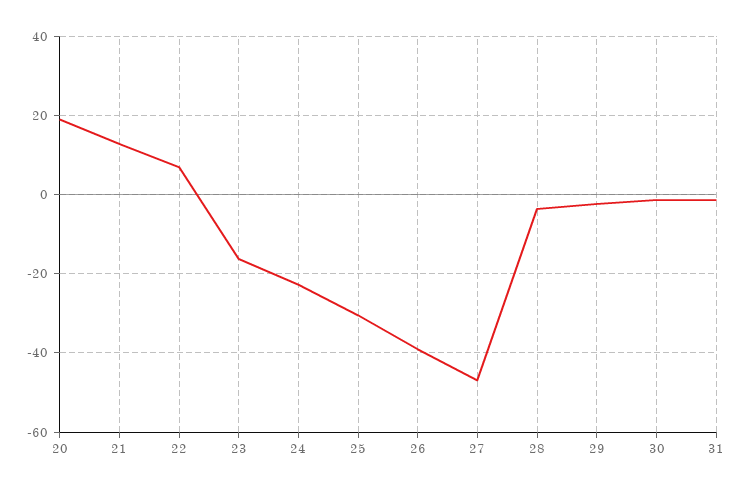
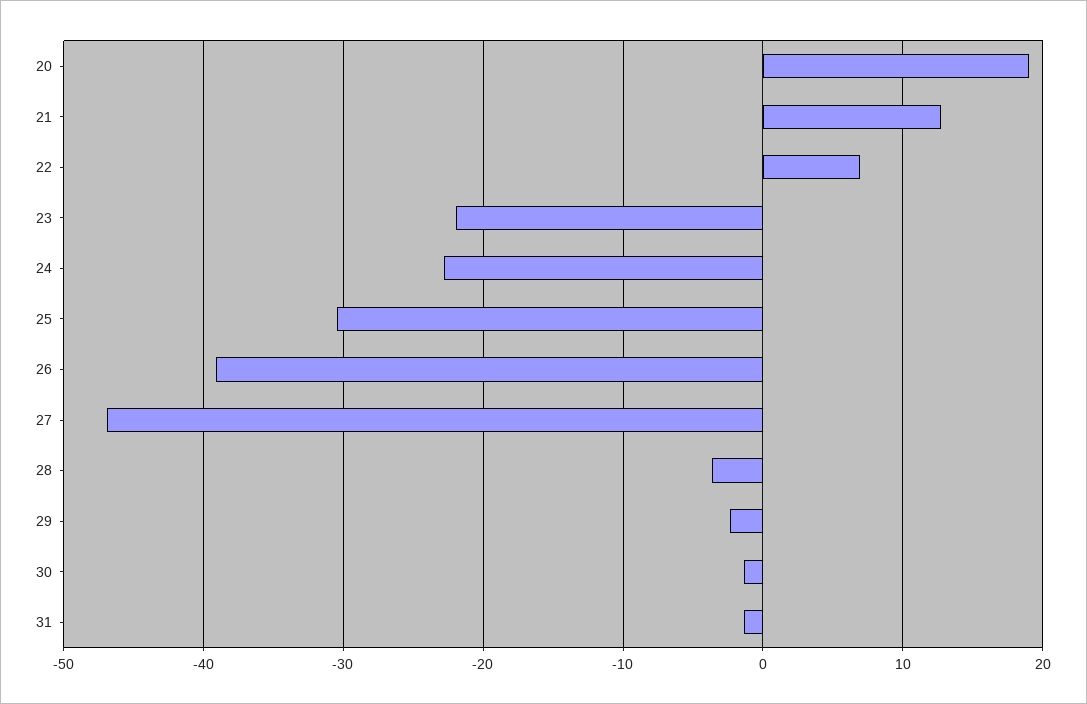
23: -16 -> -22

